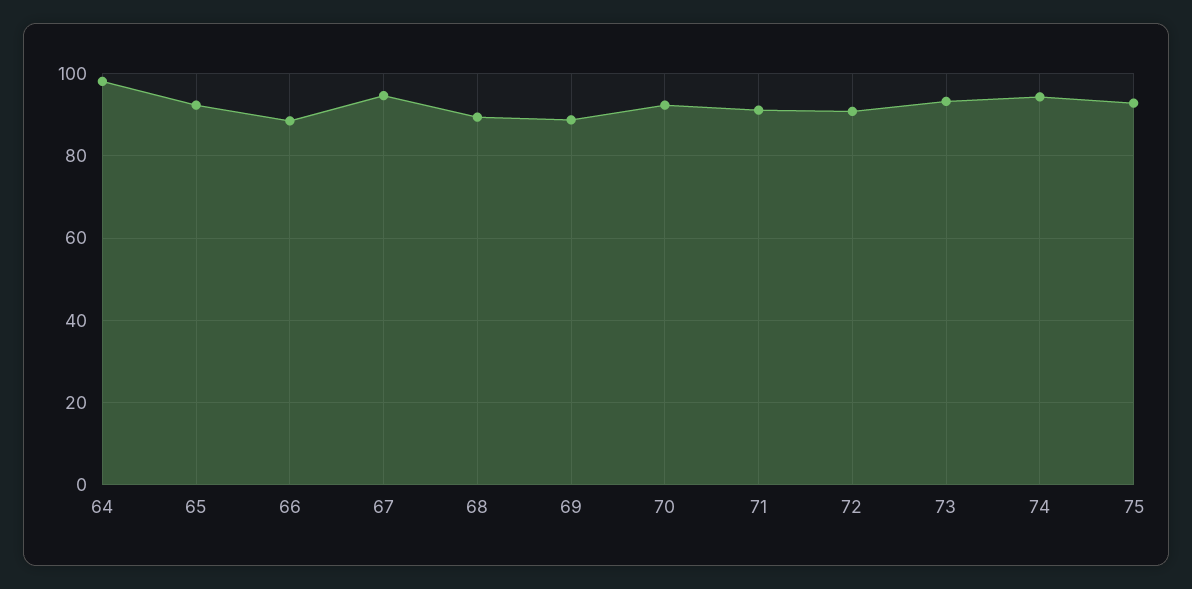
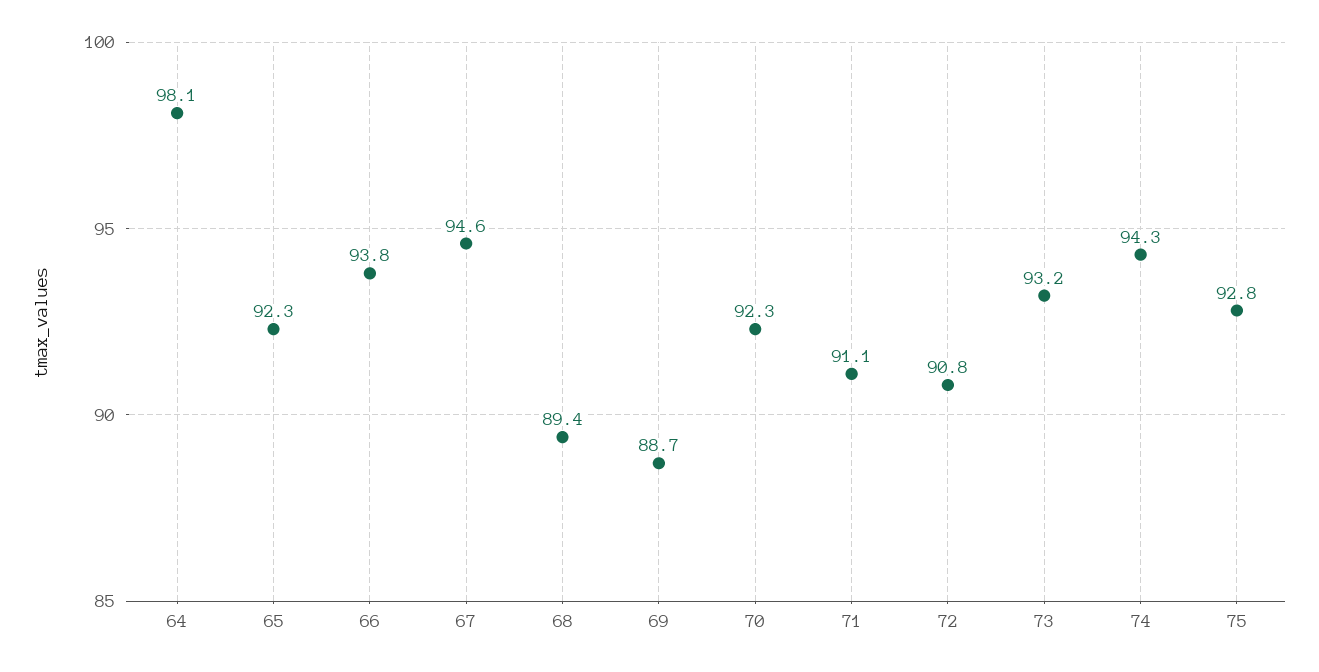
66: 88 -> 93.8

